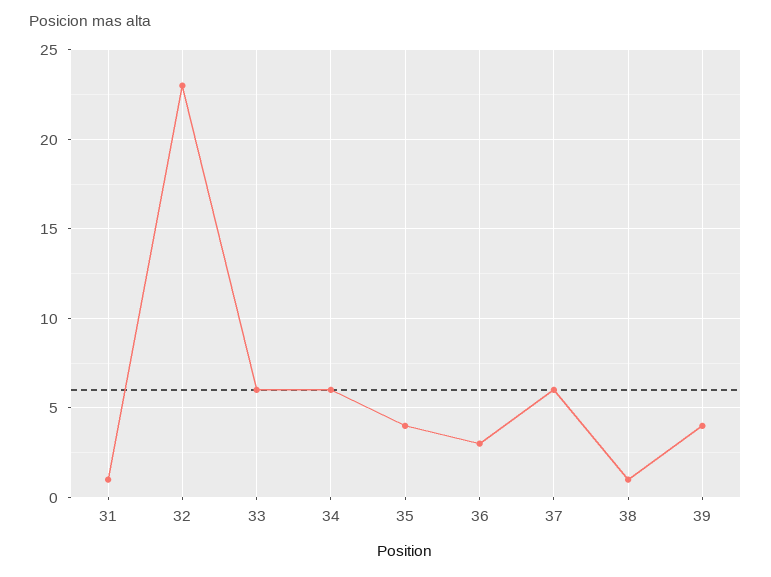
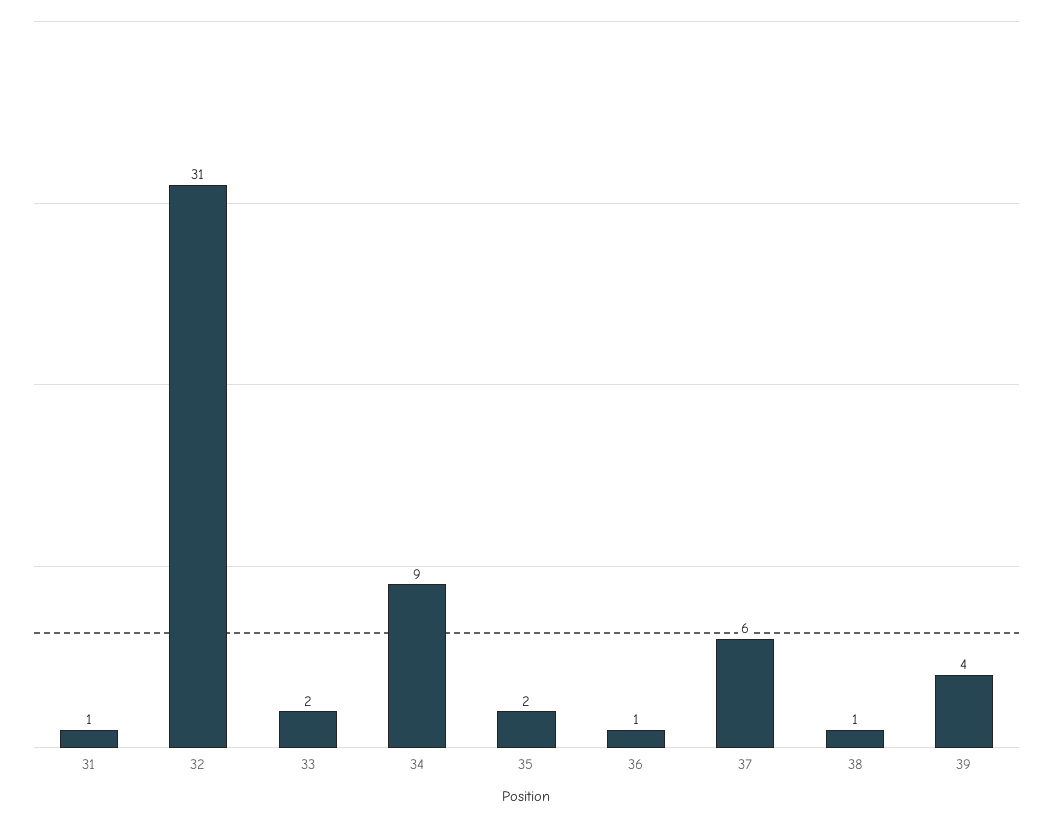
32: 23 -> 31
33: 6 -> 2
34: 6 -> 9
35: 4 -> 2
36: 3 -> 1

